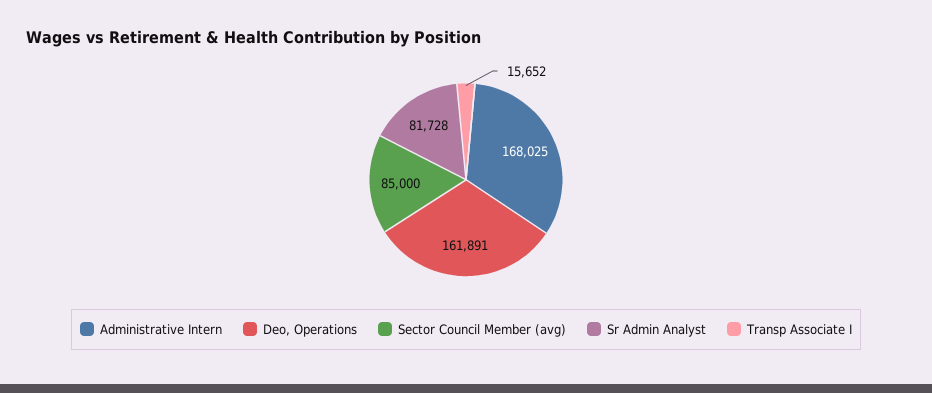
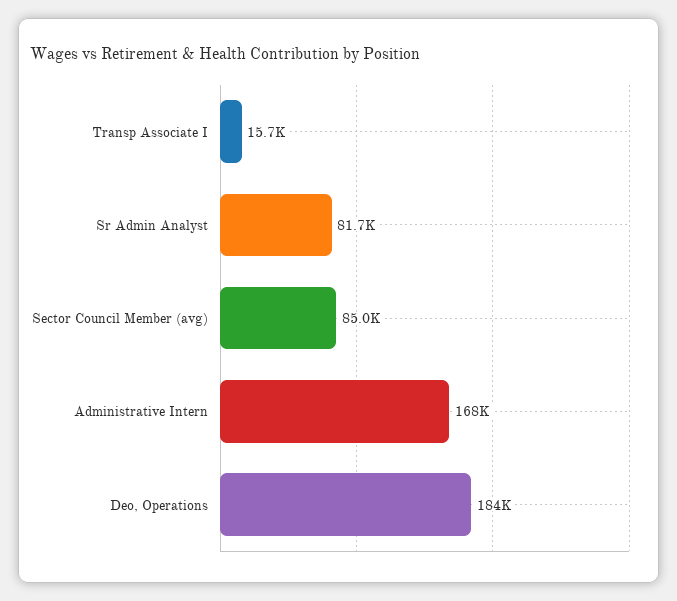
Deo, Operations: 161891 -> 184000

